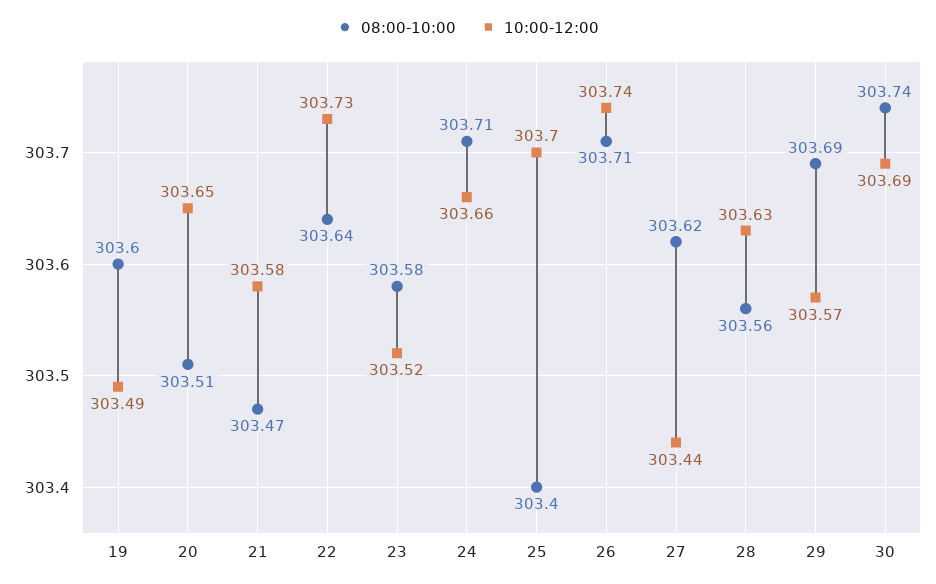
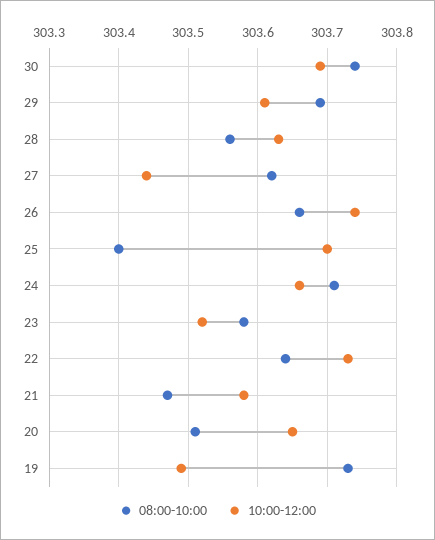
08:00-10:00, 19: 303.6 -> 303.73
08:00-10:00, 26: 303.71 -> 303.66
10:00-12:00, 29: 303.57 -> 303.61

